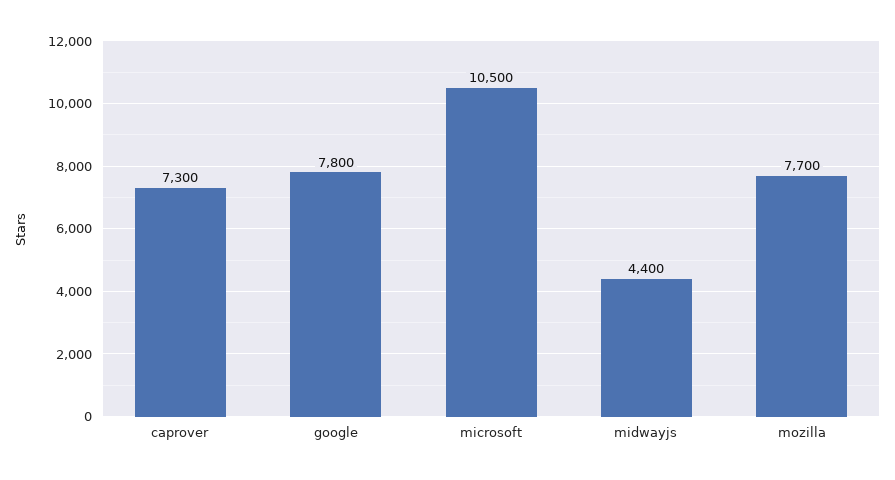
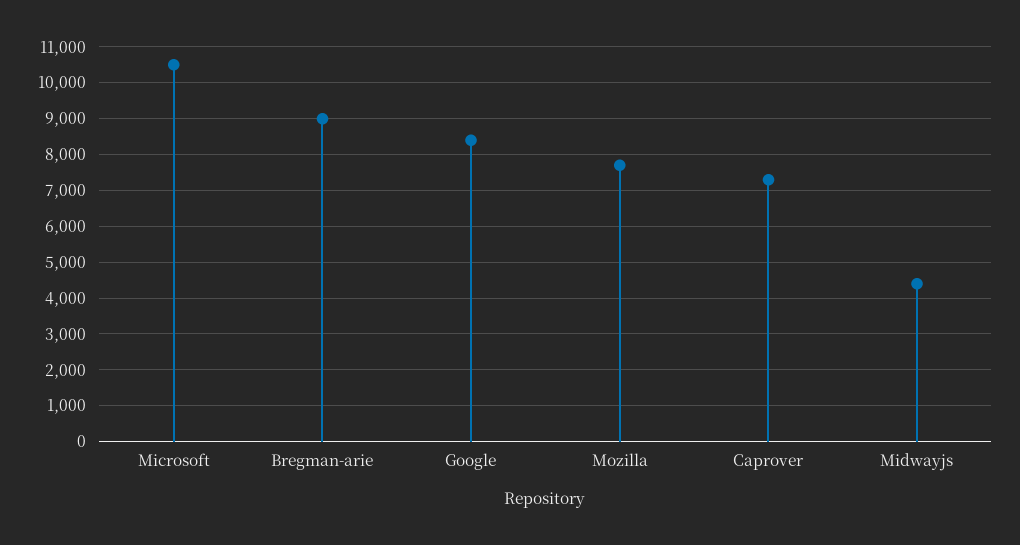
google: 7800 -> 8400
Bregman-arie: none -> 9000

